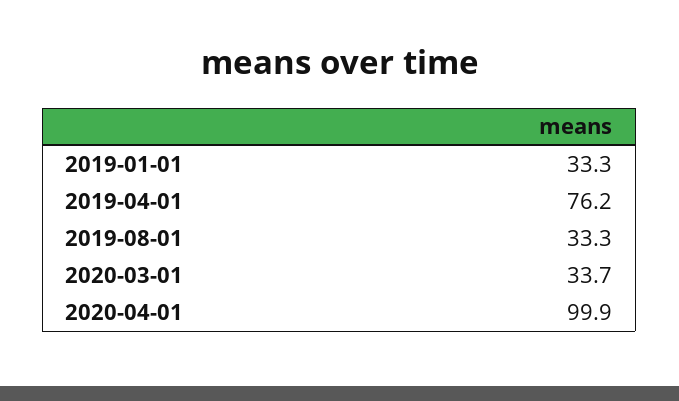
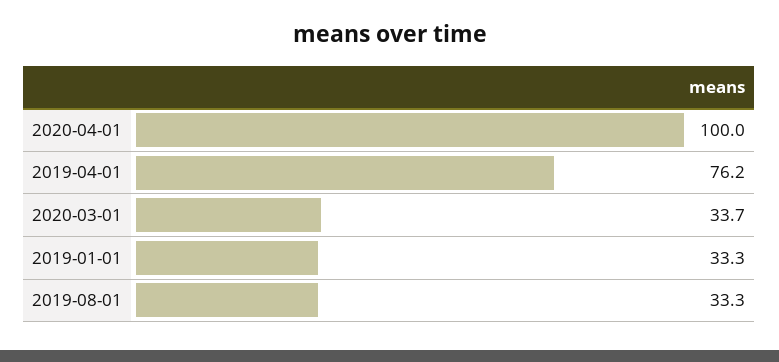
2020-04-01: 99.9 -> 100

